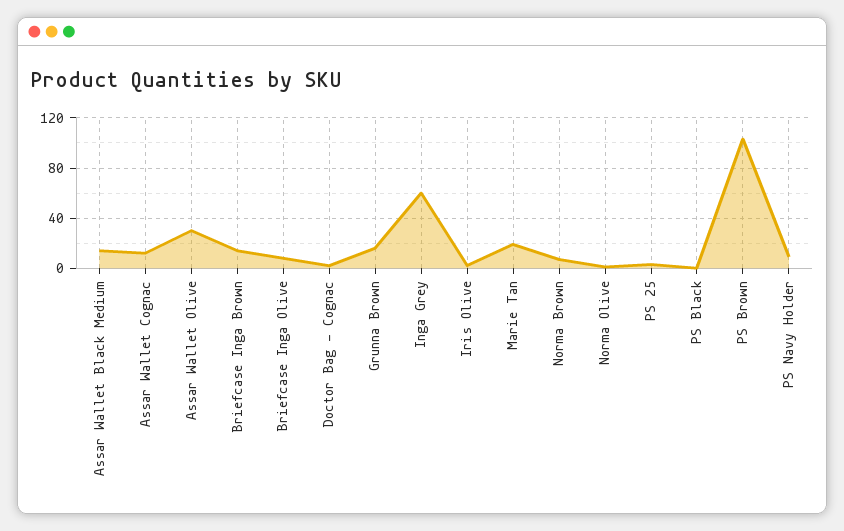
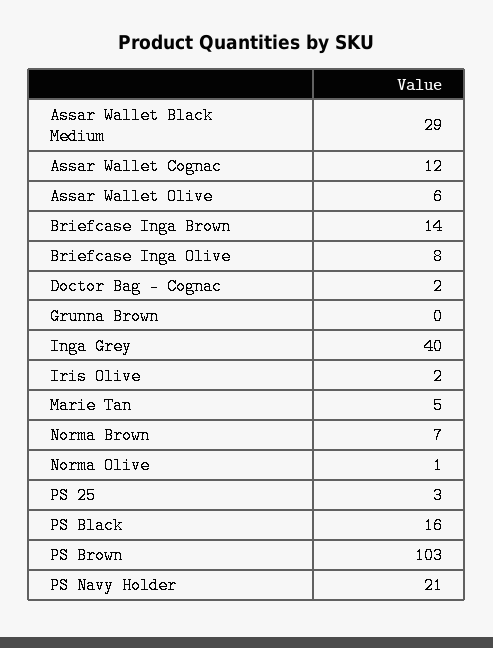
Assar Wallet Black Medium: 15 -> 29
Assar Wallet Olive: 30 -> 6
Grunna Brown: 15 -> 0
Inga Grey: 60 -> 40
Marie Tan: 20 -> 5
PS Black: 0 -> 16
PS Navy Holder: 10 -> 21

